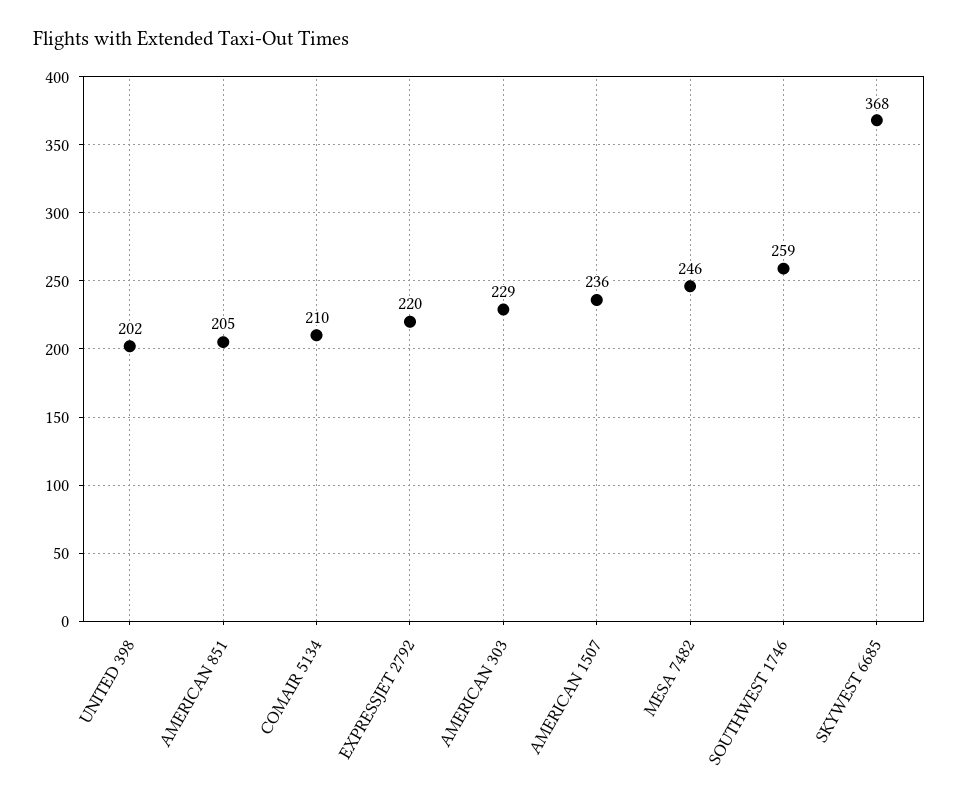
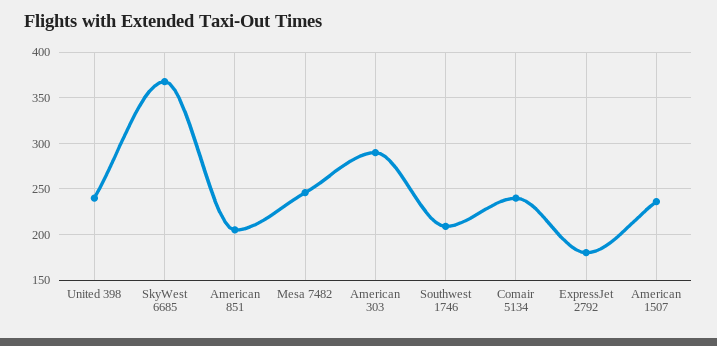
UNITED 398: 202 -> 240
COMAIR 5134: 210 -> 240
EXPRESSJET 2792: 220 -> 180
AMERICAN 303: 229 -> 290
SOUTHWEST 1746: 259 -> 210

